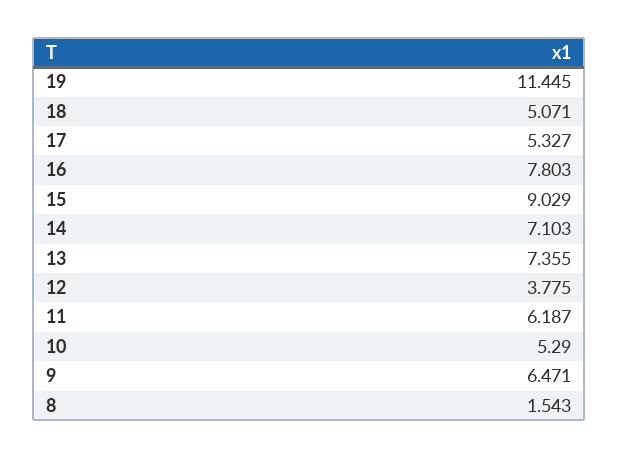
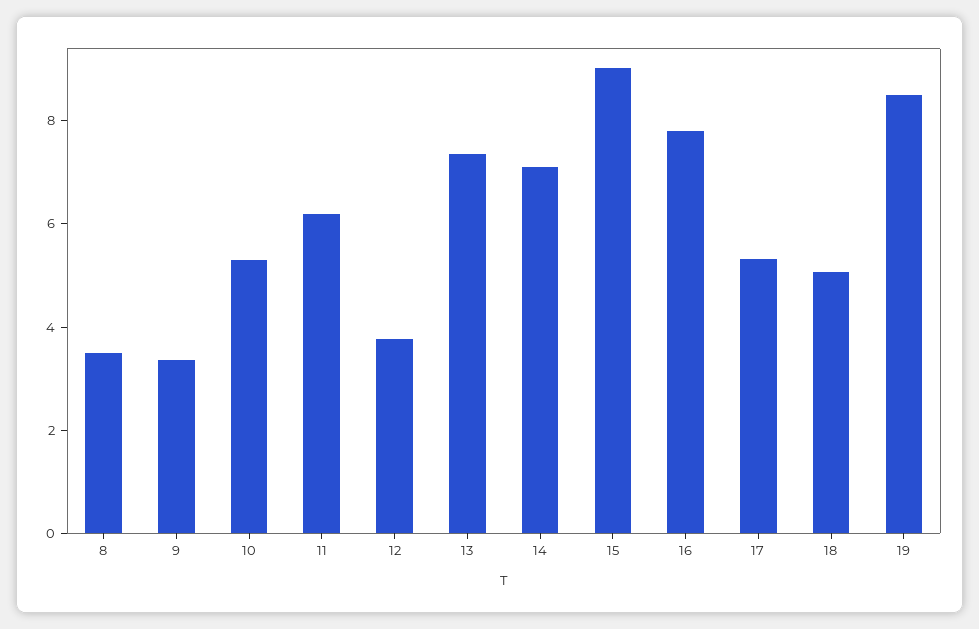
19: 11.445 -> 8.5
9: 6.471 -> 3.5
8: 1.543 -> 3.5

